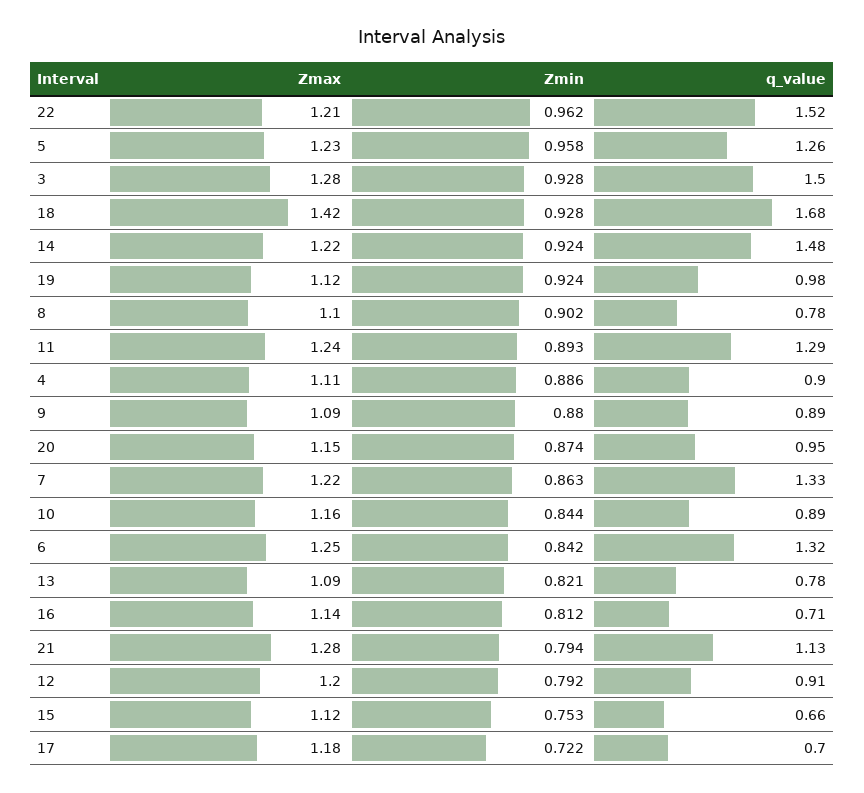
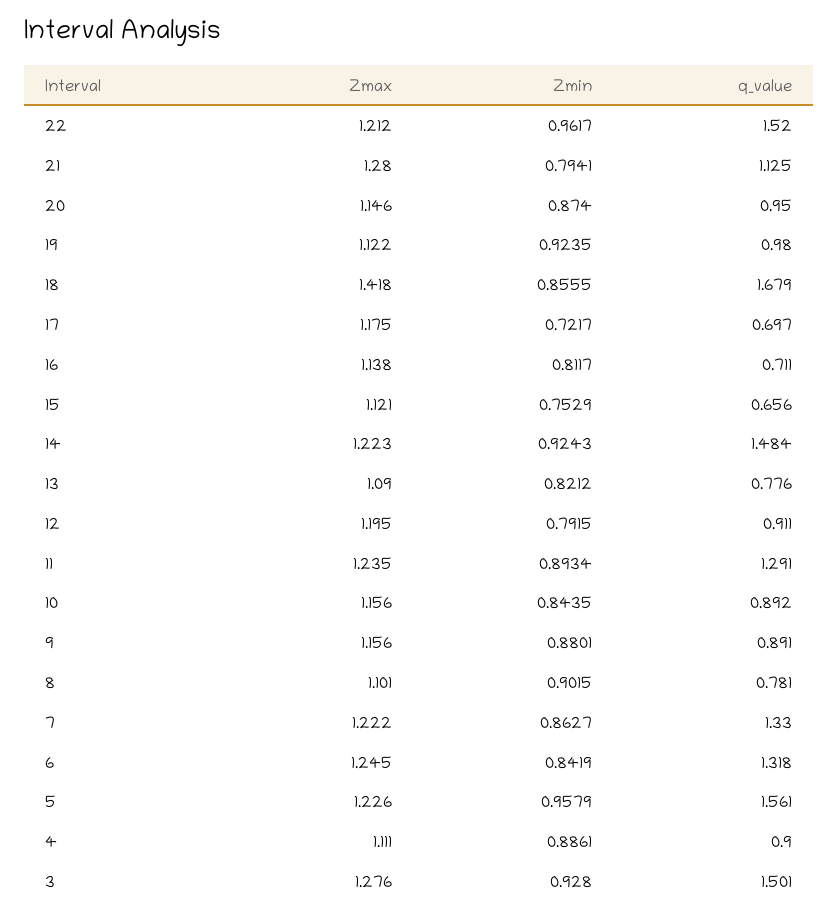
q_value, 5: 1.26 -> 1.561
Zmin, 18: 0.928 -> 0.8555
Zmax, 9: 1.09 -> 1.156

